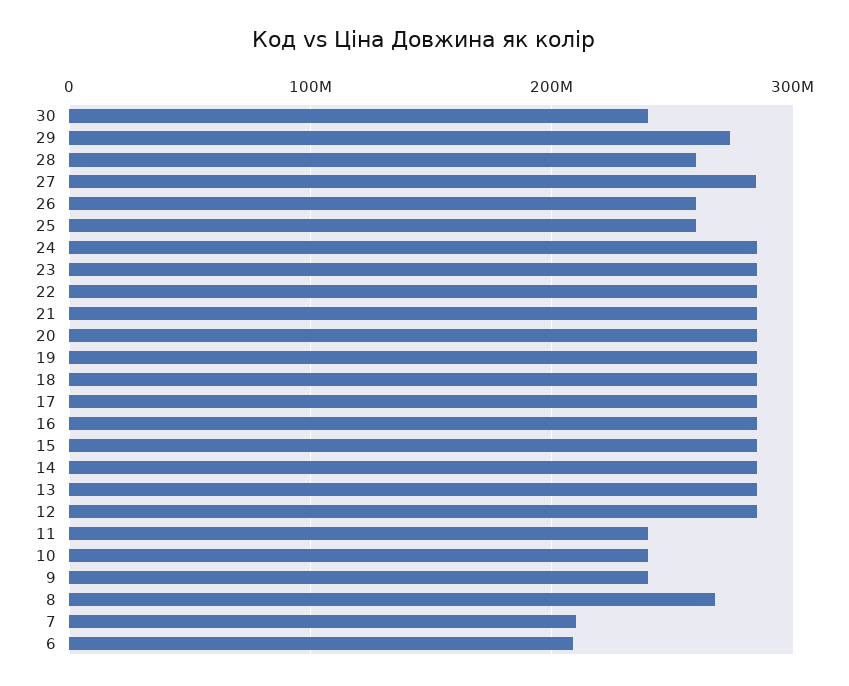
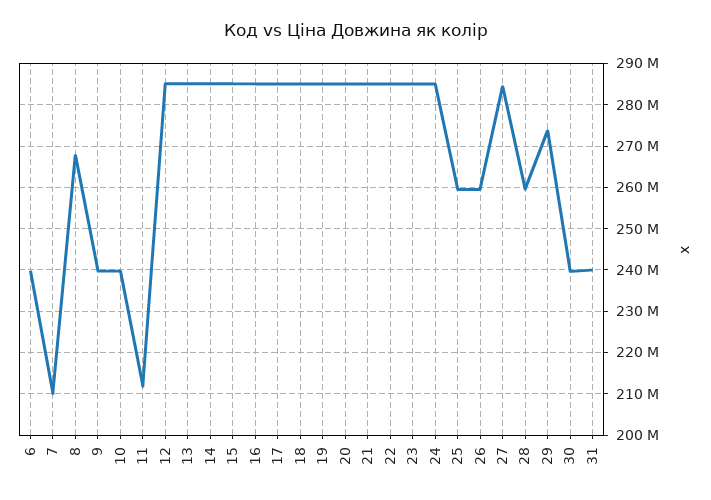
11: 240000000 -> 212000000
6: 210000000 -> 240000000
31: none -> 240000000

